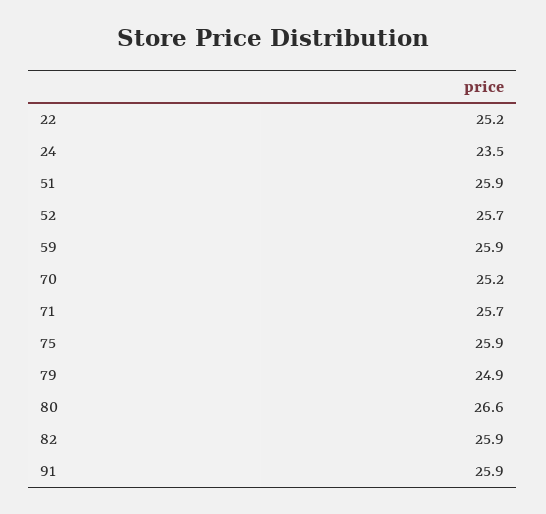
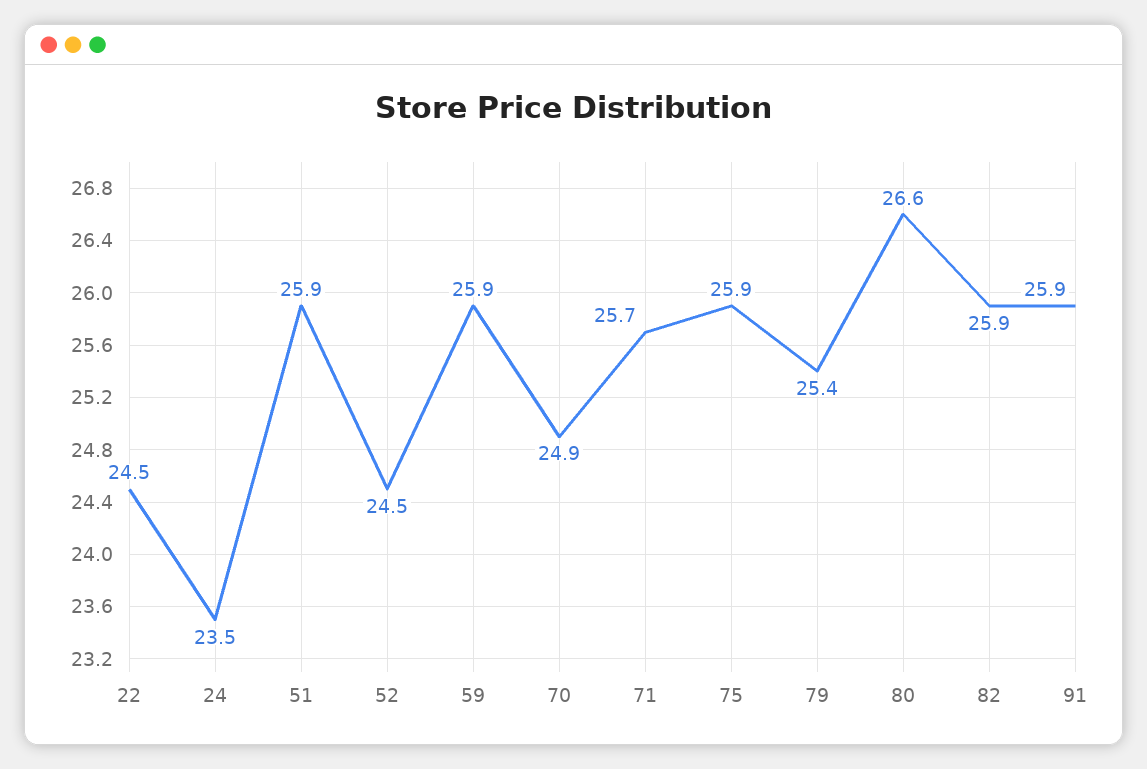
22: 25.2 -> 24.5
52: 25.7 -> 24.5
70: 25.2 -> 24.9
79: 24.9 -> 25.4

